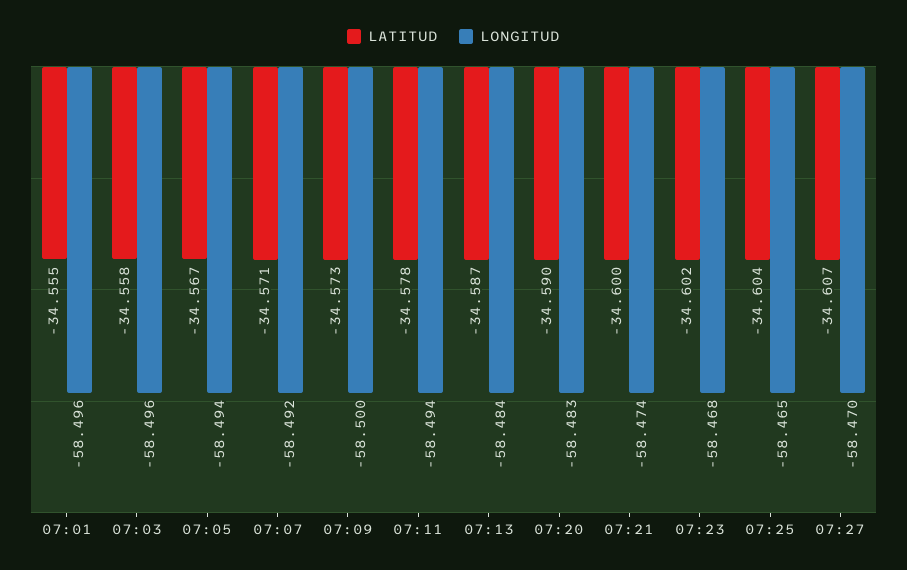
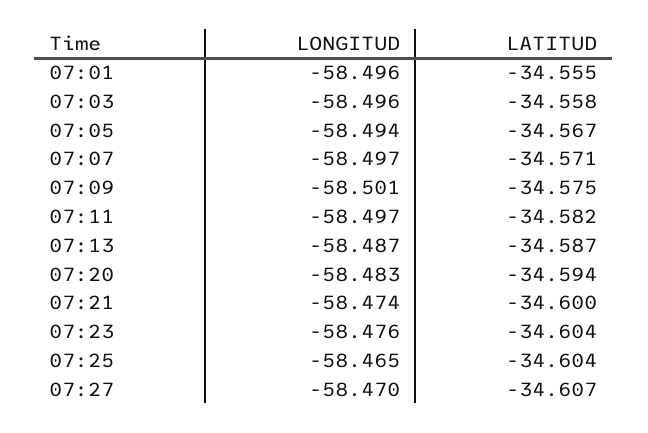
LONGITUD, 07:07: -58.492 -> -58.497
LATITUD, 07:09: -34.573 -> -34.575
LONGITUD, 07:09: -58.5 -> -58.501
LATITUD, 07:11: -34.578 -> -34.582
LONGITUD, 07:11: -58.494 -> -58.497
LONGITUD, 07:13: -58.484 -> -58.487
LATITUD, 07:20: -34.59 -> -34.594
LATITUD, 07:23: -34.602 -> -34.604
LONGITUD, 07:23: -58.468 -> -58.476

